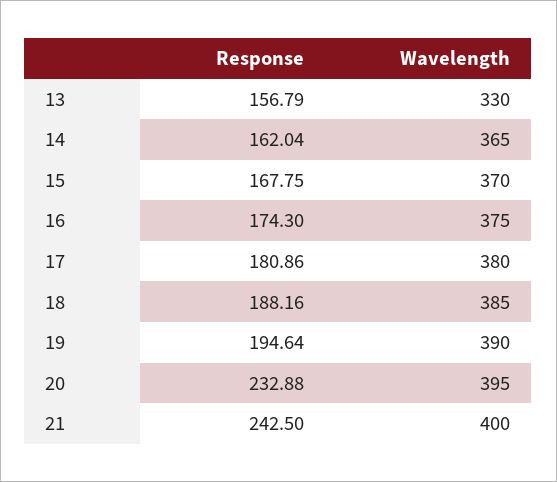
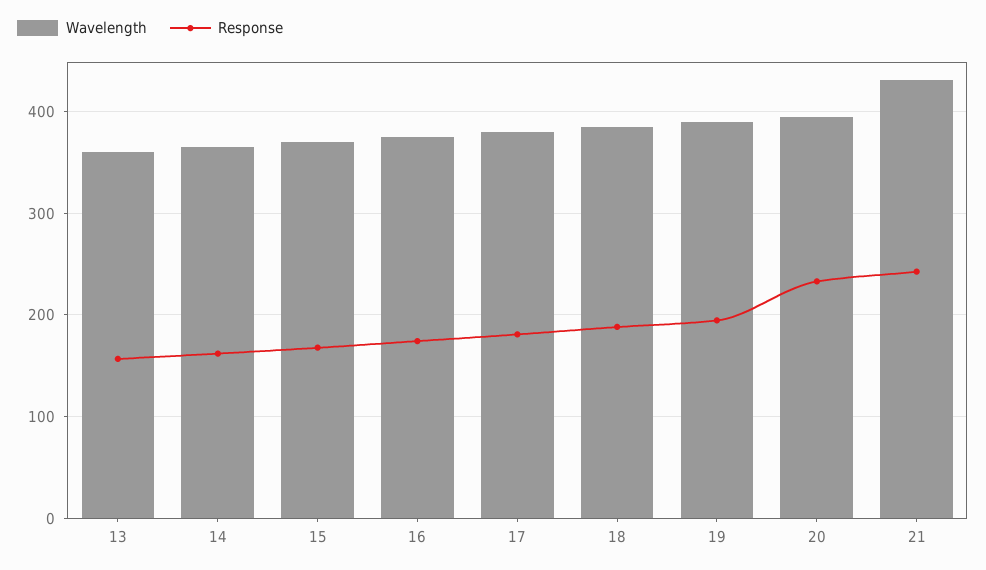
Wavelength, 13: 330 -> 360
Wavelength, 21: 400 -> 430

